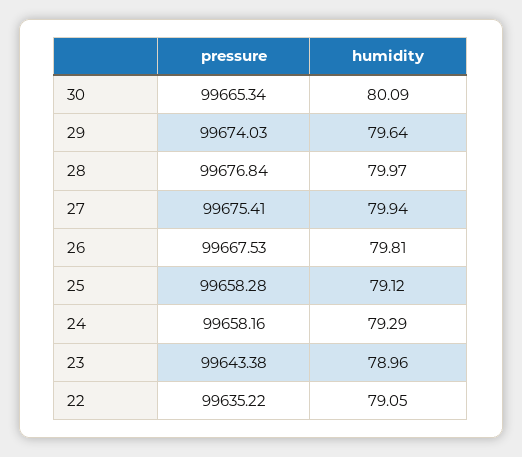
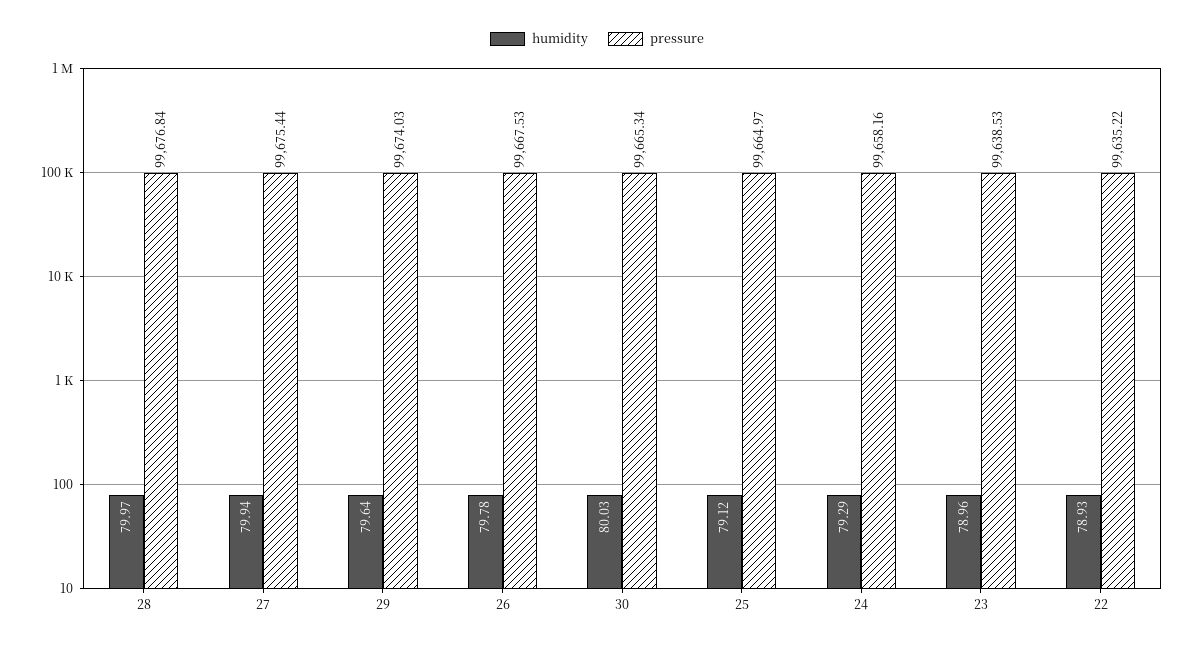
humidity, 30: 80.09 -> 80.03
pressure, 27: 99675.41 -> 99675.44
humidity, 26: 79.81 -> 79.78
pressure, 25: 99658.28 -> 99664.97
pressure, 23: 99643.38 -> 99638.53
humidity, 22: 79.05 -> 78.93

